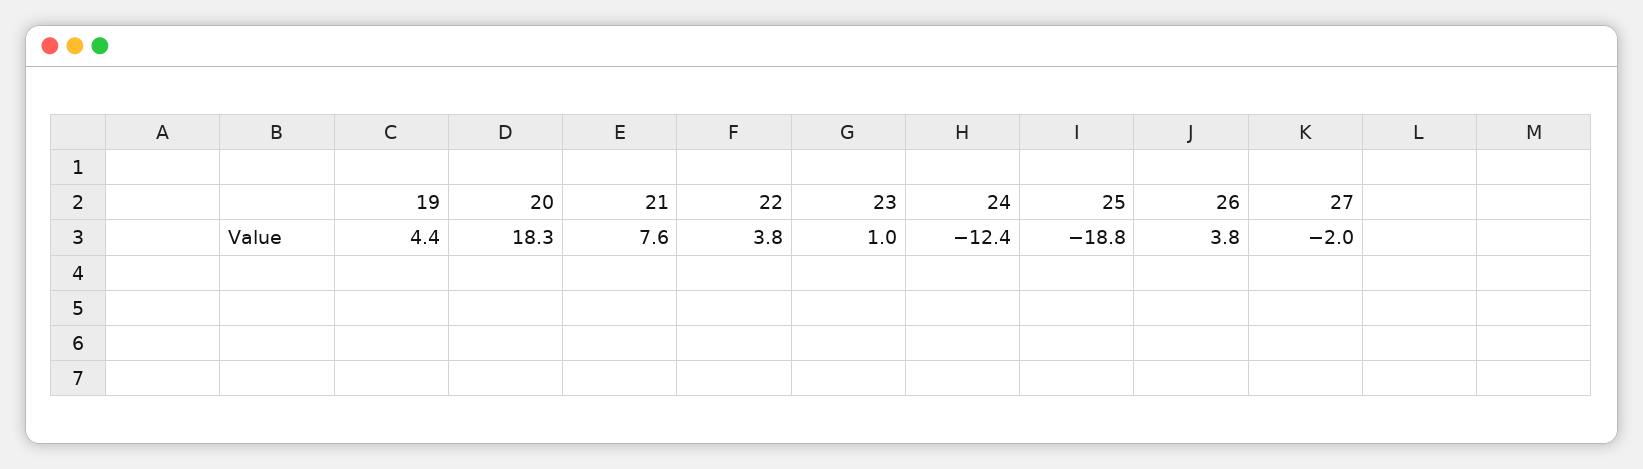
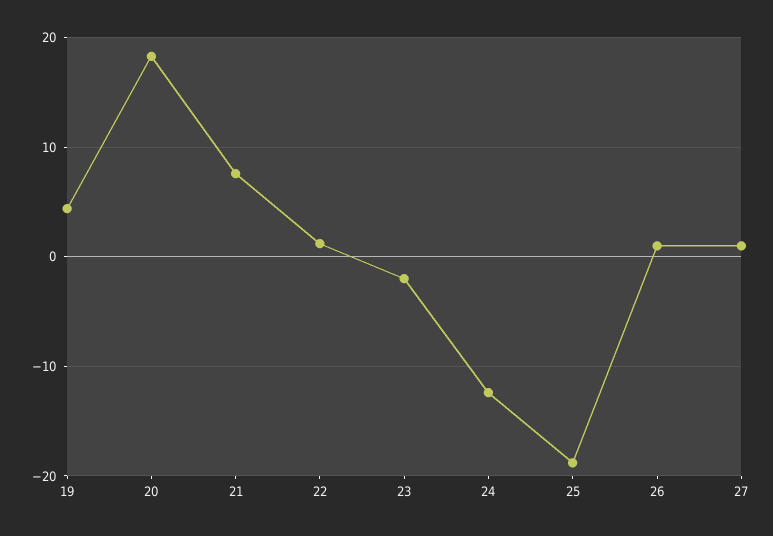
22: 3.8 -> 1
23: 1 -> -2
26: 3.8 -> 1
27: -2 -> 1

